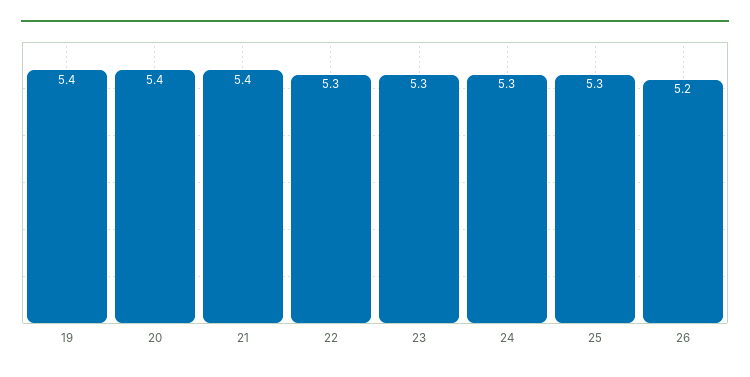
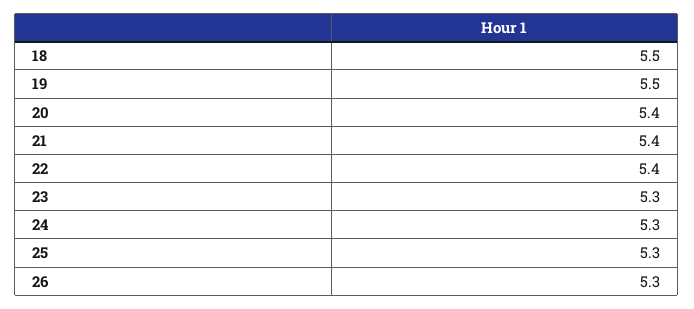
19: 5.4 -> 5.5
22: 5.3 -> 5.4
26: 5.2 -> 5.3
18: none -> 5.5

